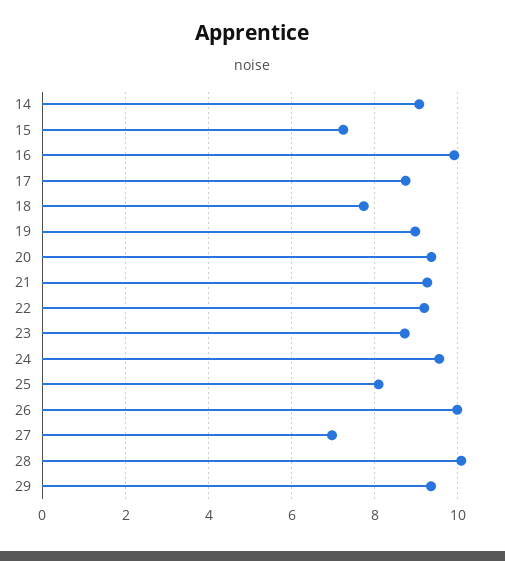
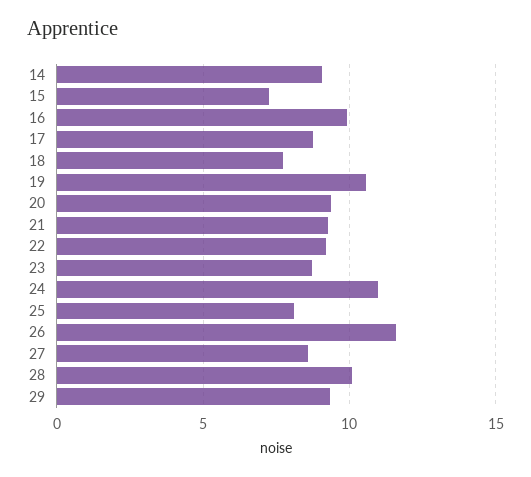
19: 9 -> 10.5
24: 9.6 -> 11
26: 10 -> 11.5
27: 7 -> 8.5

